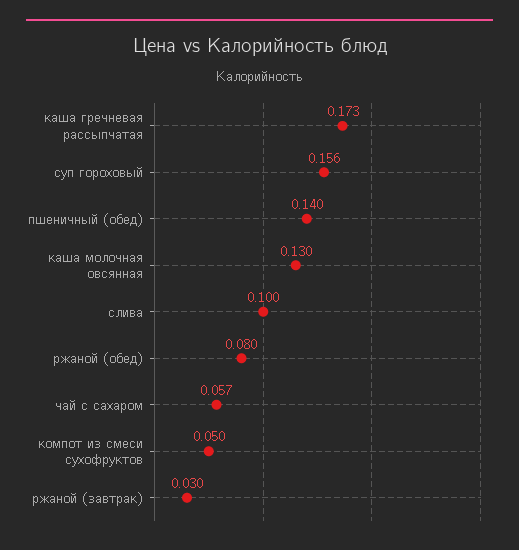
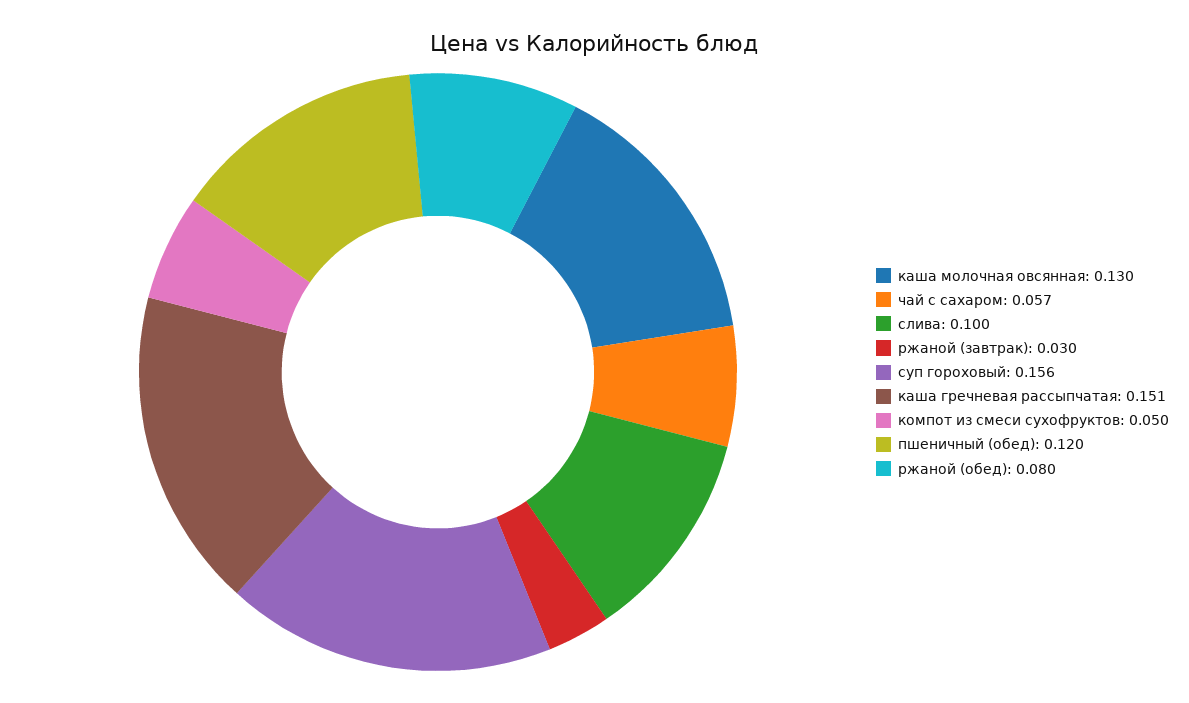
каша гречневая рассыпчатая: 0.173 -> 0.151
пшеничный (обед): 0.14 -> 0.12

